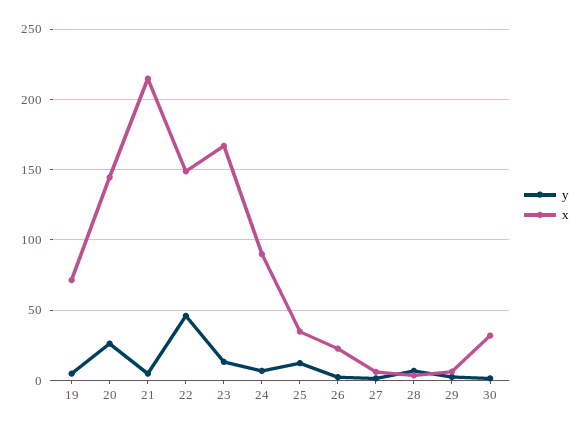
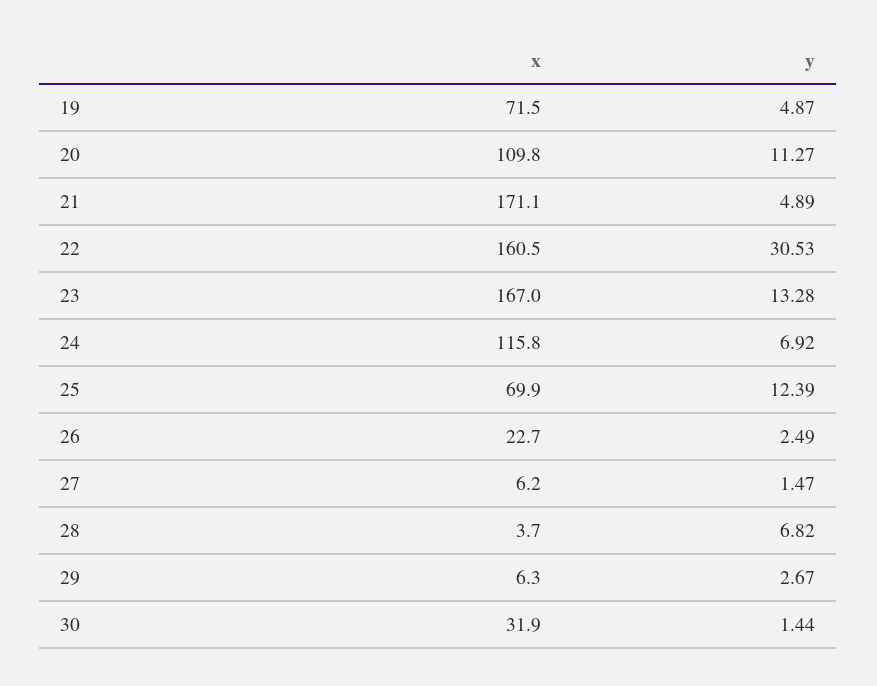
y, 20: 25 -> 11.27
x, 20: 145 -> 109.8
x, 21: 215 -> 171.1
y, 22: 45 -> 30.53
x, 22: 150 -> 160.5
x, 24: 90 -> 115.8
x, 25: 35 -> 69.9

